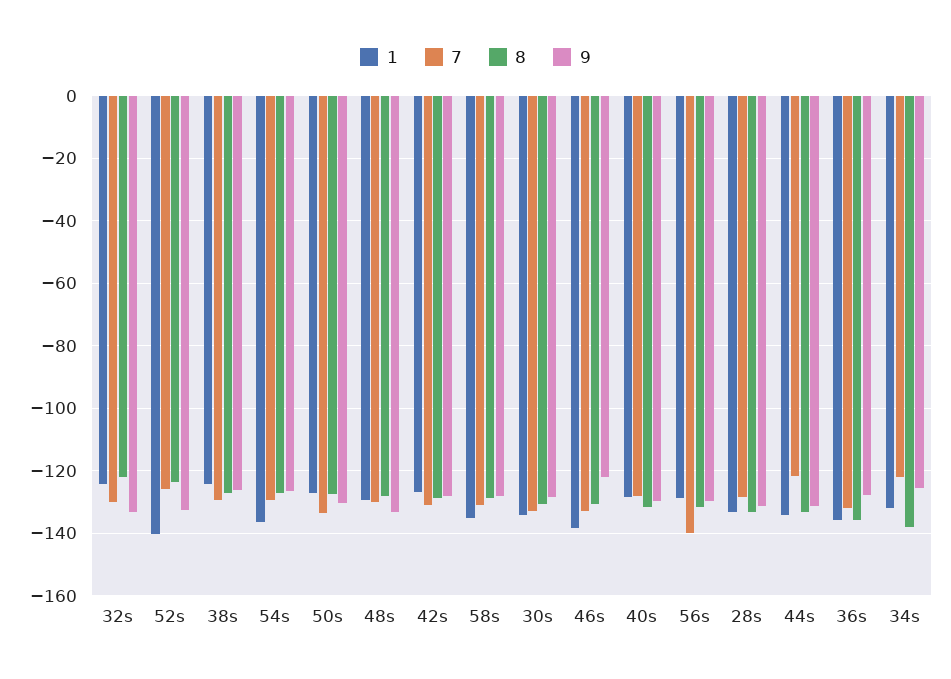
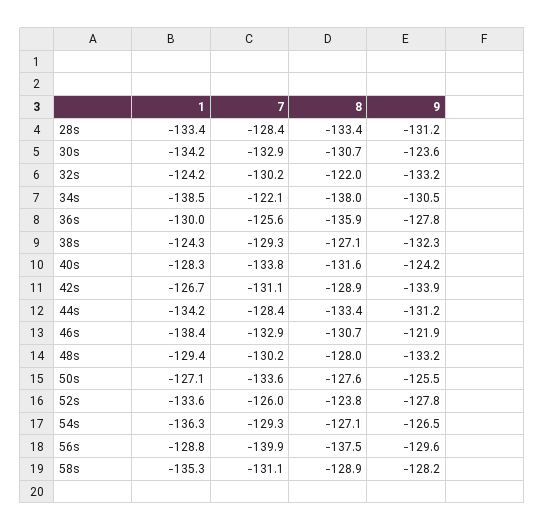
1, 52s: -140 -> -133.6
9, 52s: -132 -> -127.8
9, 38s: -126 -> -132.3
9, 50s: -130 -> -125.5
9, 42s: -128 -> -133.9
9, 30s: -128 -> -123.6
7, 40s: -128 -> -133.8
9, 40s: -130 -> -124.2
8, 56s: -132 -> -137.5
7, 44s: -122 -> -128.4
1, 36s: -136 -> -130
7, 36s: -132 -> -125.6
1, 34s: -132 -> -138.5
9, 34s: -126 -> -130.5

